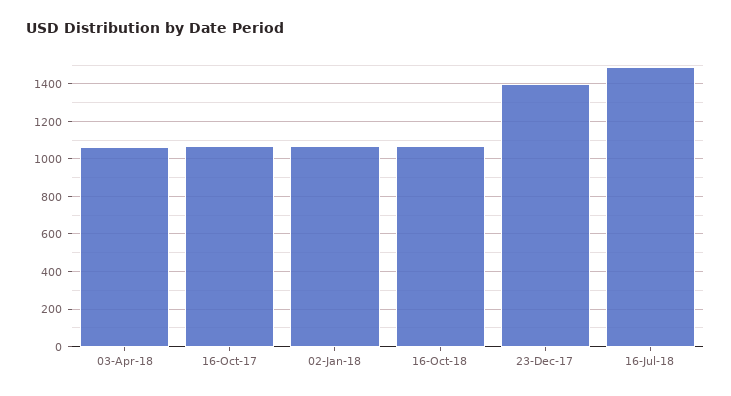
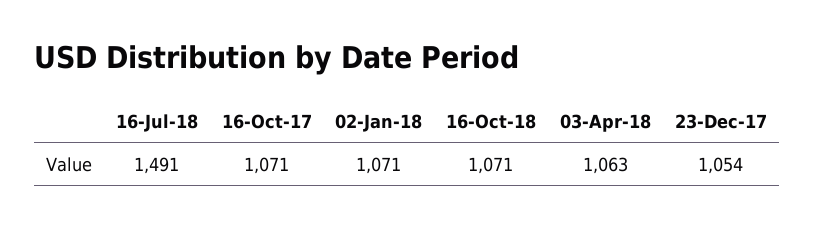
23-Dec-17: 1400 -> 1054

